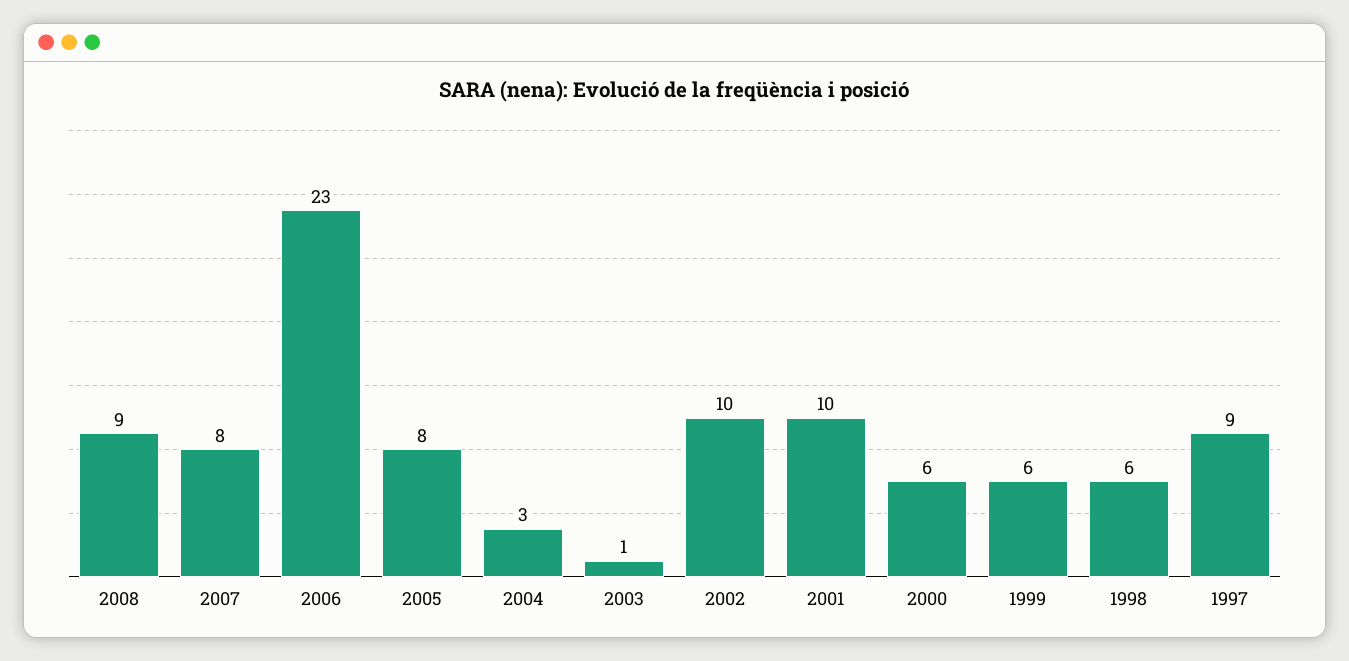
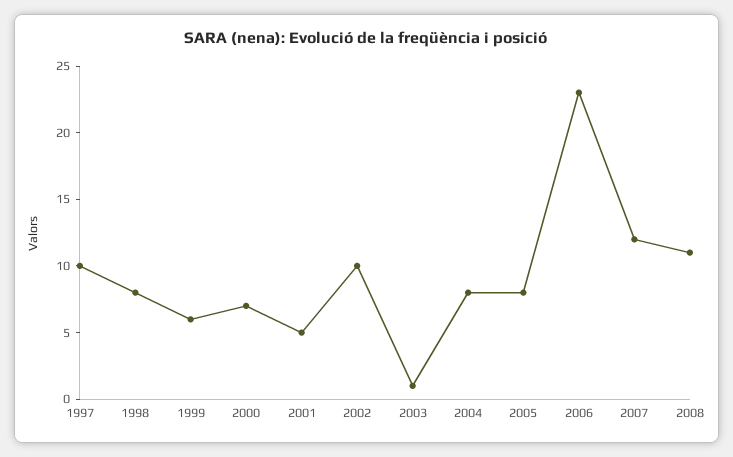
2008: 9 -> 11
2007: 8 -> 12
2004: 3 -> 8
2001: 10 -> 5
2000: 6 -> 7
1998: 6 -> 8
1997: 9 -> 10

